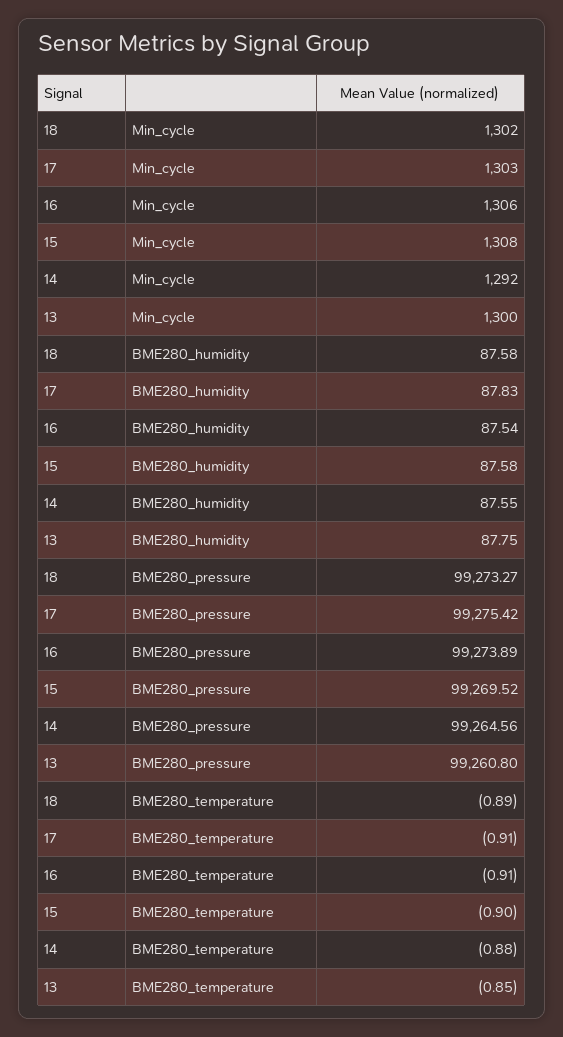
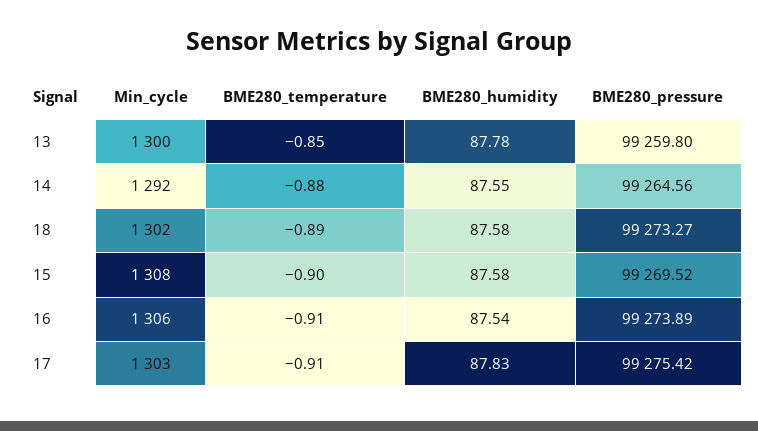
13, BME280_humidity: 87.75 -> 87.78
13, BME280_pressure: 99260.8 -> 99259.8

